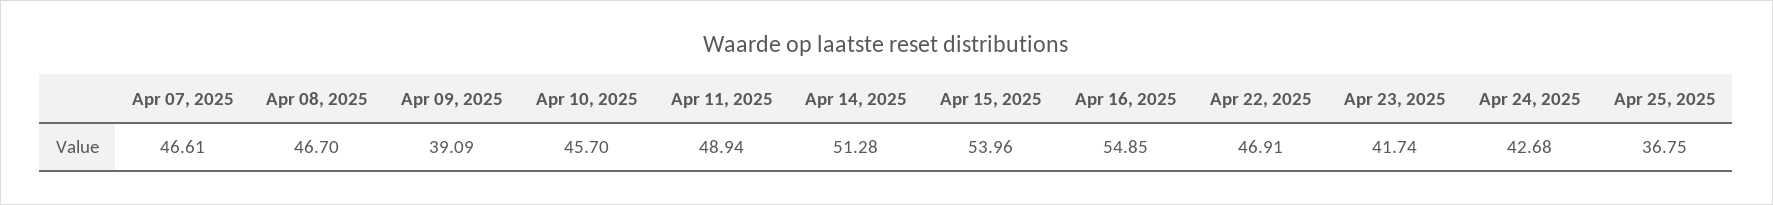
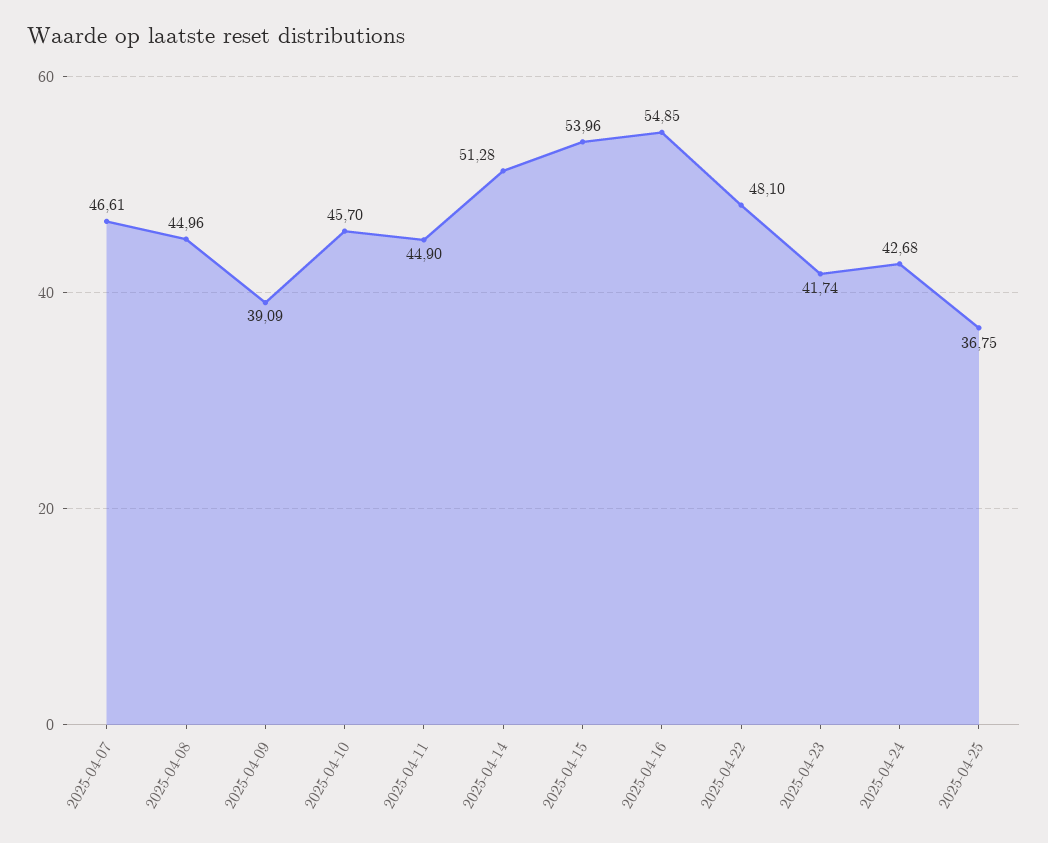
Apr 08, 2025: 46.7 -> 44.96
Apr 11, 2025: 48.94 -> 44.9
Apr 22, 2025: 46.91 -> 48.1

